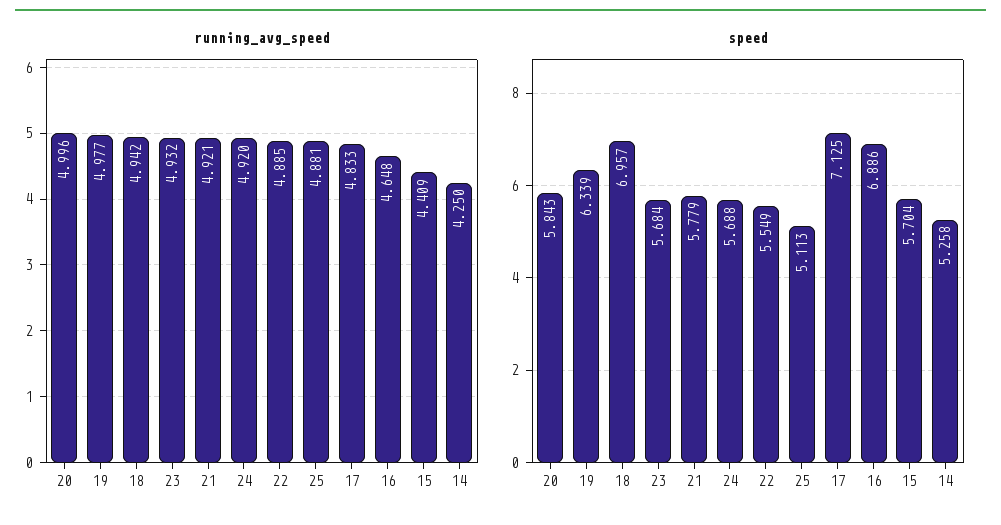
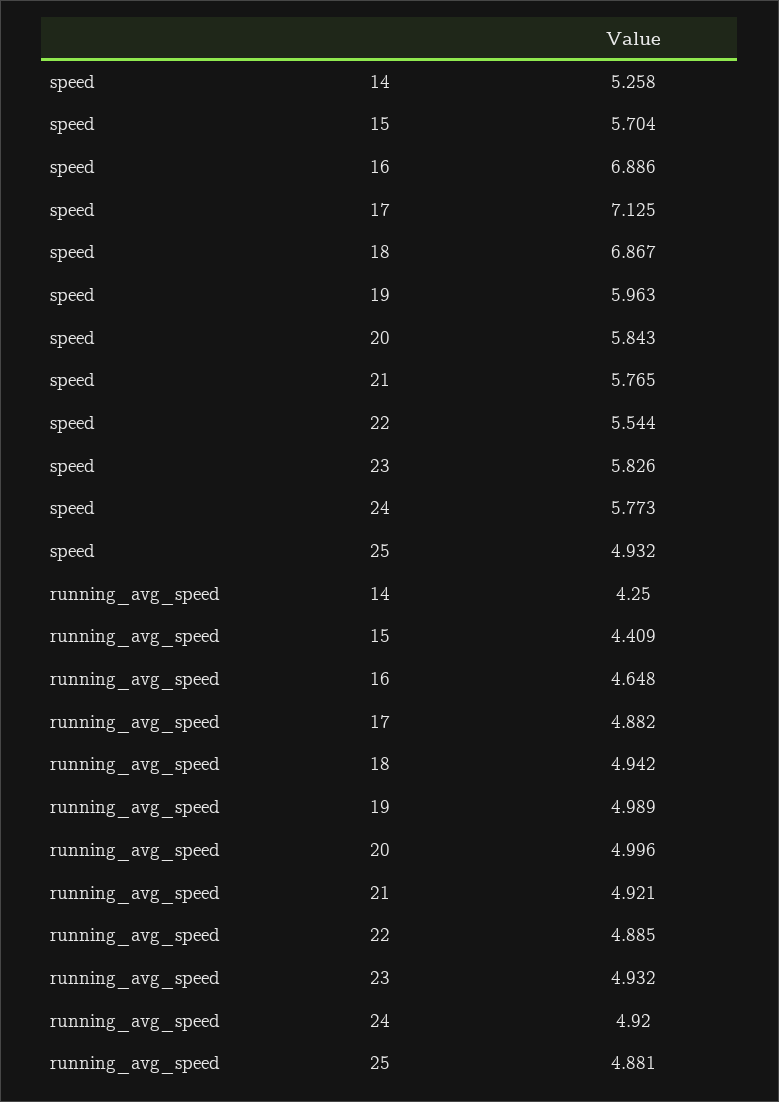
running_avg_speed, 19: 4.977 -> 4.989
running_avg_speed, 17: 4.833 -> 4.882
speed, 19: 6.339 -> 5.963
speed, 18: 6.957 -> 6.867
speed, 23: 5.684 -> 5.826
speed, 21: 5.779 -> 5.765
speed, 24: 5.688 -> 5.773
speed, 22: 5.549 -> 5.544
speed, 25: 5.113 -> 4.932

